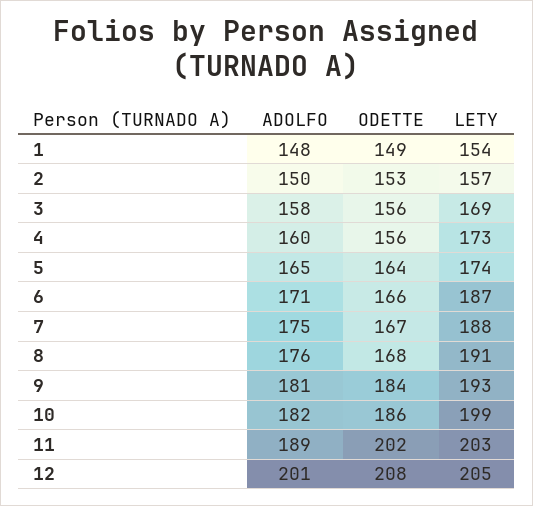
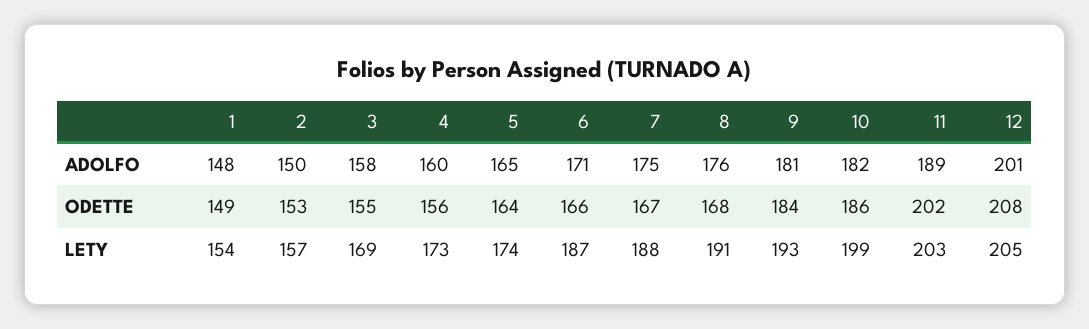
ODETTE, 3: 156 -> 155

